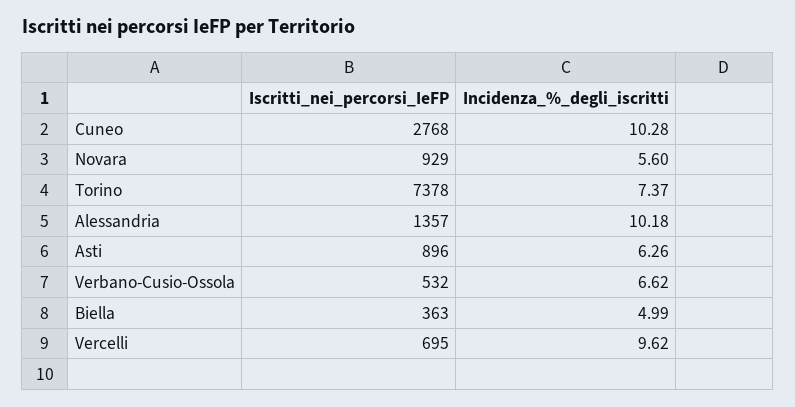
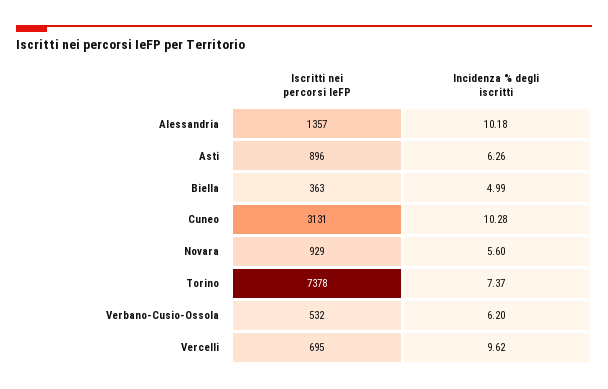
Iscritti_nei_percorsi_IeFP, Cuneo: 2768 -> 3131
Incidenza_%_degli_iscritti, Verbano-Cusio-Ossola: 6.62 -> 6.2

